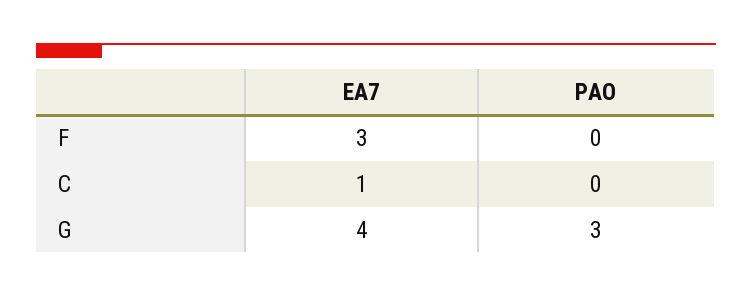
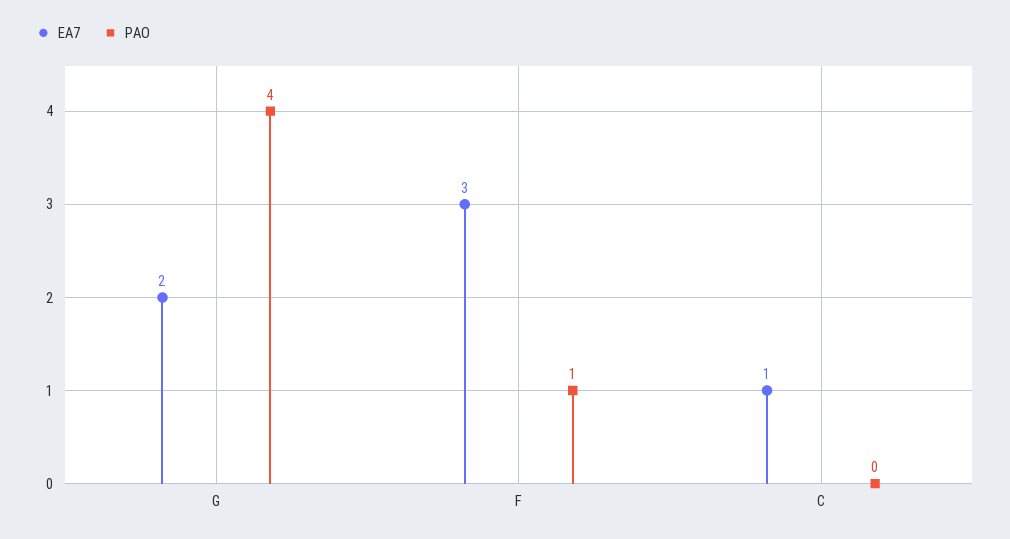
PAO, F: 0 -> 1
EA7, G: 4 -> 2
PAO, G: 3 -> 4

